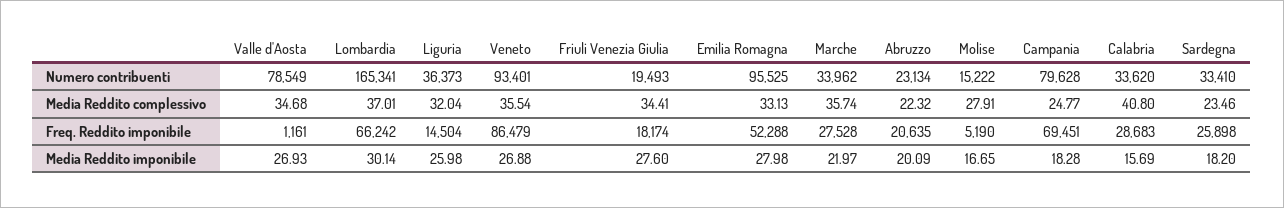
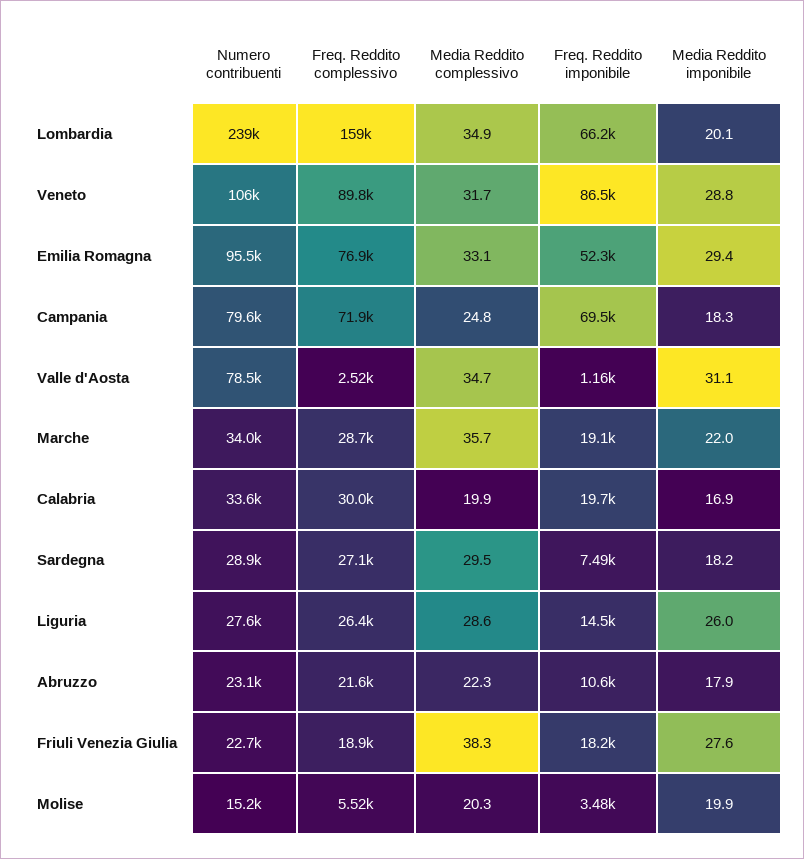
Lombardia, Numero contribuenti: 165341 -> 239000
Liguria, Numero contribuenti: 36373 -> 27600
Veneto, Numero contribuenti: 93401 -> 106000
Friuli Venezia Giulia, Numero contribuenti: 19493 -> 22700
Sardegna, Numero contribuenti: 33410 -> 28900
Lombardia, Media Reddito complessivo: 37.01 -> 34.9
Liguria, Media Reddito complessivo: 32.04 -> 28.6
Veneto, Media Reddito complessivo: 35.54 -> 31.7
Friuli Venezia Giulia, Media Reddito complessivo: 34.41 -> 38.3
Molise, Media Reddito complessivo: 27.91 -> 20.3
Calabria, Media Reddito complessivo: 40.8 -> 19.9
Sardegna, Media Reddito complessivo: 23.46 -> 29.5
Marche, Freq. Reddito imponibile: 27528 -> 19100
Abruzzo, Freq. Reddito imponibile: 20635 -> 10600
Molise, Freq. Reddito imponibile: 5190 -> 3480
Calabria, Freq. Reddito imponibile: 28683 -> 19700
Sardegna, Freq. Reddito imponibile: 25898 -> 7490
Valle d'Aosta, Media Reddito imponibile: 26.93 -> 31.1
Lombardia, Media Reddito imponibile: 30.14 -> 20.1
Veneto, Media Reddito imponibile: 26.88 -> 28.8
Emilia Romagna, Media Reddito imponibile: 27.98 -> 29.4
Abruzzo, Media Reddito imponibile: 20.09 -> 17.9
Molise, Media Reddito imponibile: 16.65 -> 19.9
Calabria, Media Reddito imponibile: 15.69 -> 16.9
Lombardia, Freq. Reddito complessivo: none -> 159000
Veneto, Freq. Reddito complessivo: none -> 89800
Emilia Romagna, Freq. Reddito complessivo: none -> 76900
Campania, Freq. Reddito complessivo: none -> 71900
Valle d'Aosta, Freq. Reddito complessivo: none -> 2520
Marche, Freq. Reddito complessivo: none -> 28700
Calabria, Freq. Reddito complessivo: none -> 30000
Sardegna, Freq. Reddito complessivo: none -> 27100
Liguria, Freq. Reddito complessivo: none -> 26400
Abruzzo, Freq. Reddito complessivo: none -> 21600
Friuli Venezia Giulia, Freq. Reddito complessivo: none -> 18900
Molise, Freq. Reddito complessivo: none -> 5520

